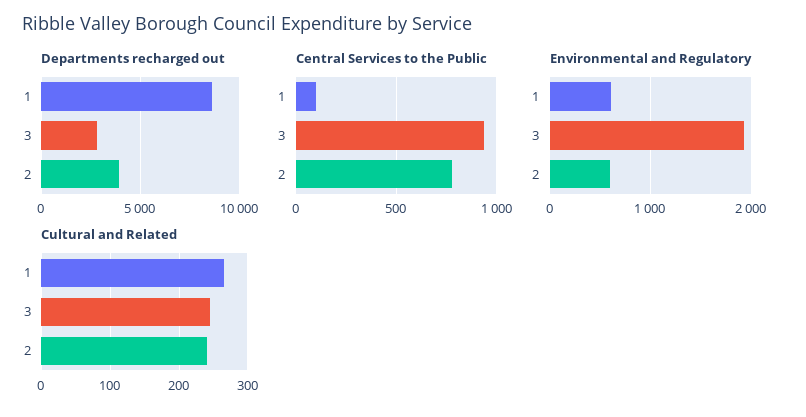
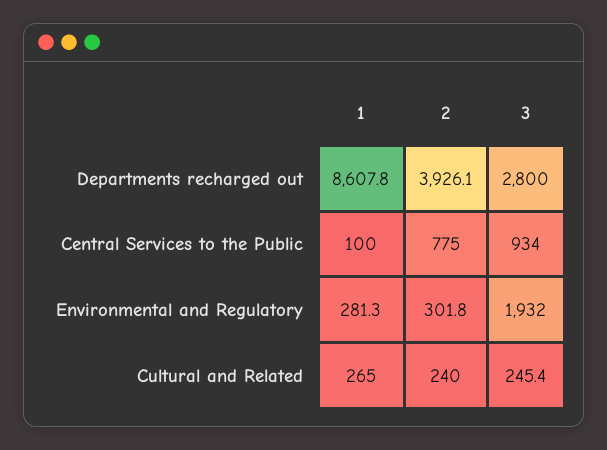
Environmental and Regulatory, 1: 600 -> 281.3
Environmental and Regulatory, 2: 600 -> 301.8

